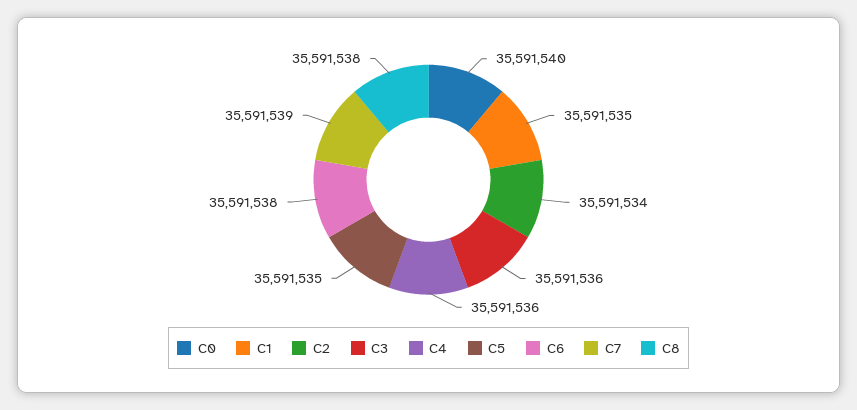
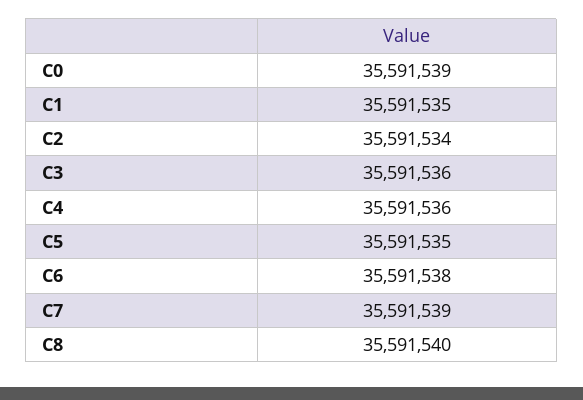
C0: 35591540 -> 35591539
C8: 35591538 -> 35591540

